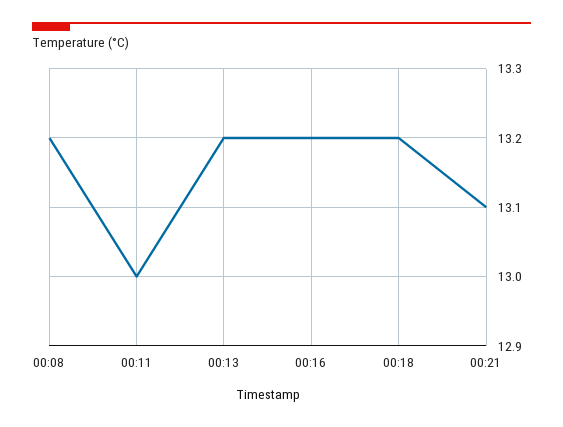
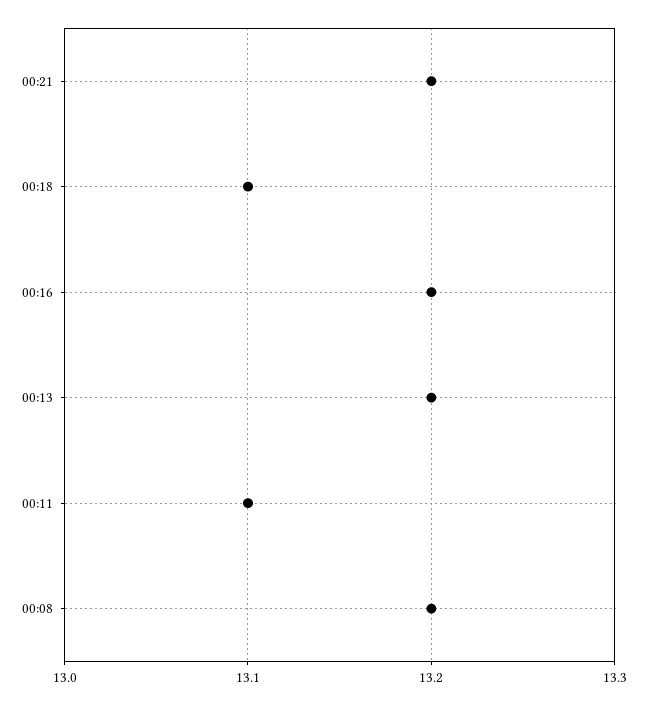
00:11: 13 -> 13.1
00:18: 13.2 -> 13.1
00:21: 13.1 -> 13.2

